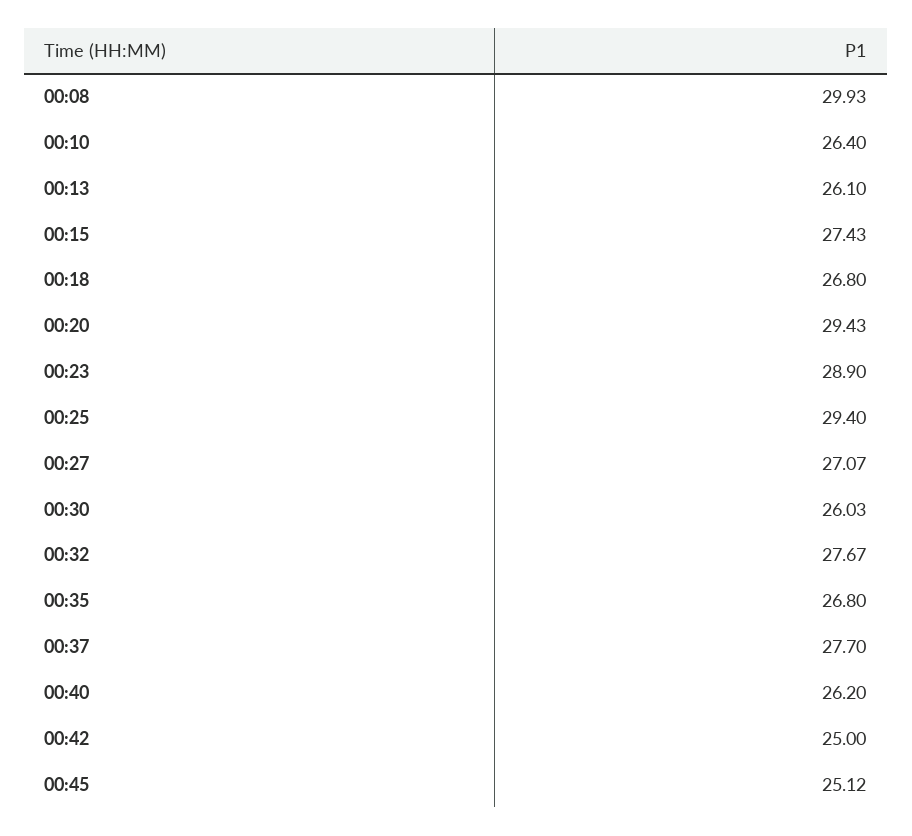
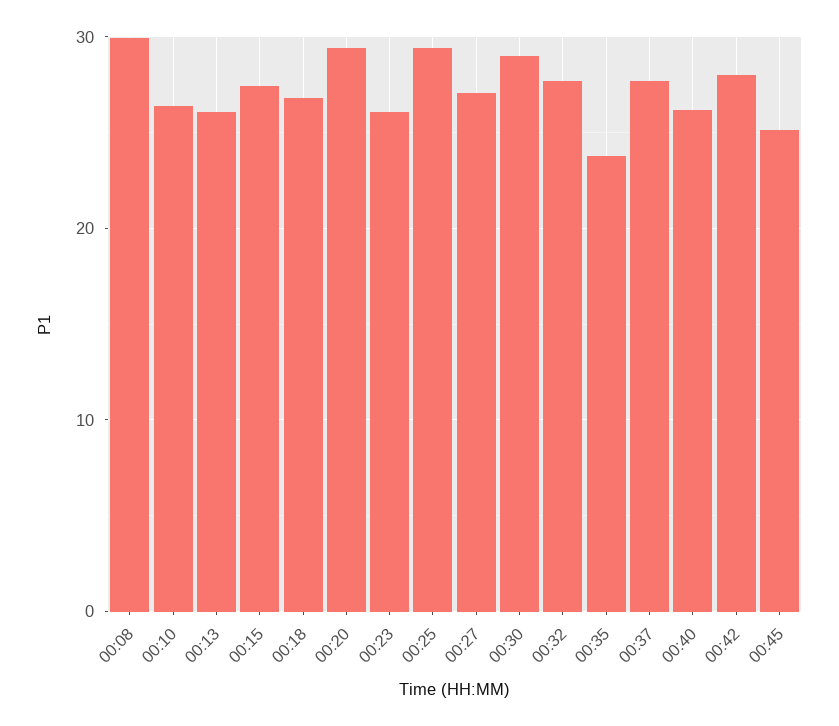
00:23: 28.9 -> 26
00:30: 26.03 -> 29
00:35: 26.8 -> 24
00:42: 25 -> 28

